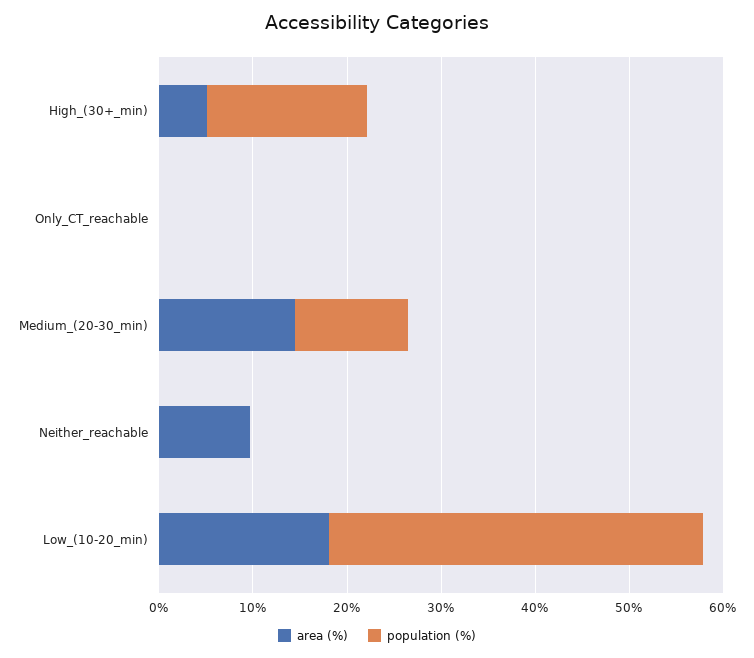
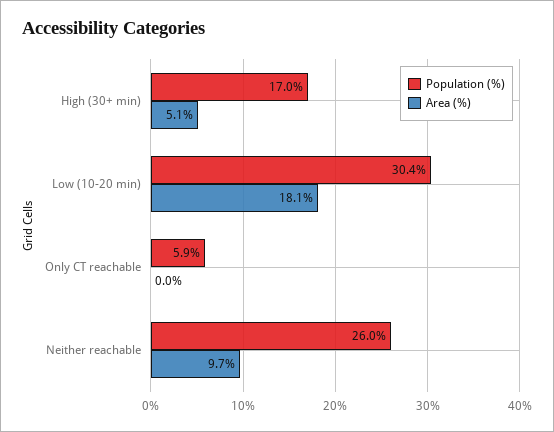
population (%), Only_CT_reachable: 0 -> 5.9
area (%), Medium_(20-30_min): 14 -> none
population (%), Medium_(20-30_min): 12 -> none
population (%), Neither_reachable: 0 -> 26
population (%), Low_(10-20_min): 40 -> 30.4

